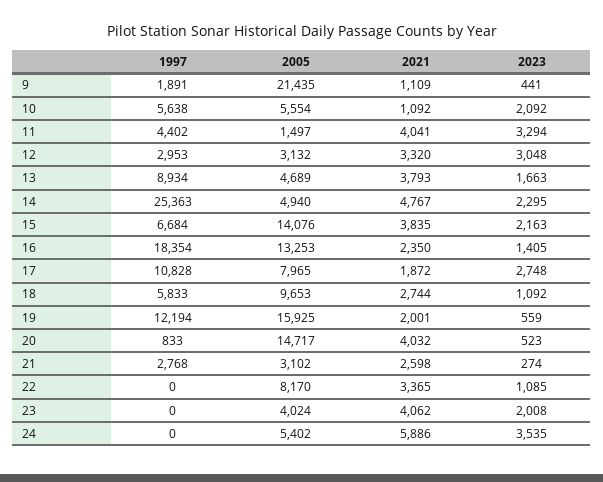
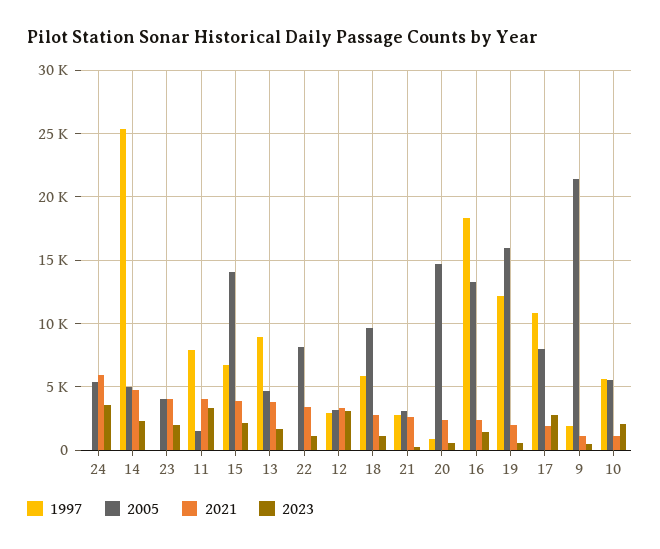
1997, 11: 4402 -> 8000
2021, 20: 4032 -> 2500

